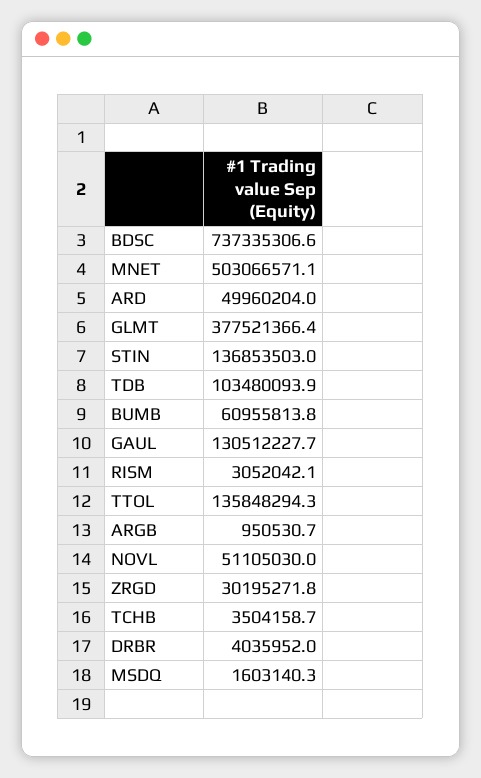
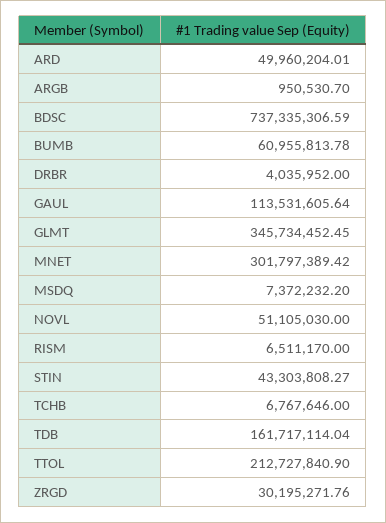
MNET: 503066571.1 -> 301797389.42
GLMT: 377521366.4 -> 345734452.45
STIN: 136853503 -> 43303808.27
TDB: 103480093.9 -> 161717114.04
GAUL: 130512227.7 -> 113531605.64
RISM: 3052042.1 -> 6511170
TTOL: 135848294.3 -> 212727840.9
TCHB: 3504158.7 -> 6767646
MSDQ: 1603140.3 -> 7372232.2

